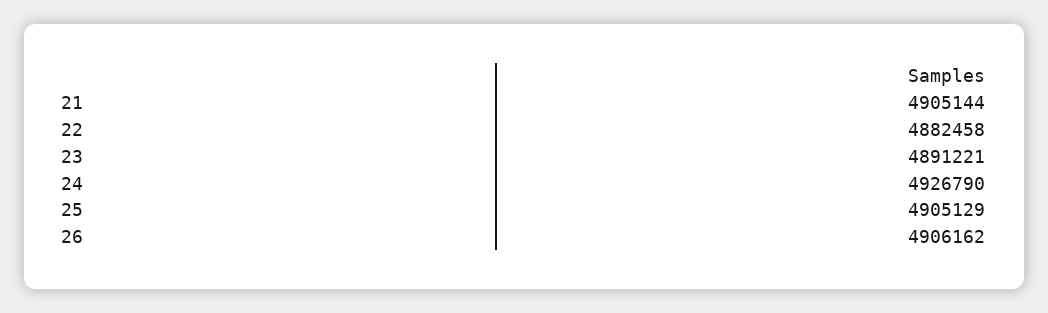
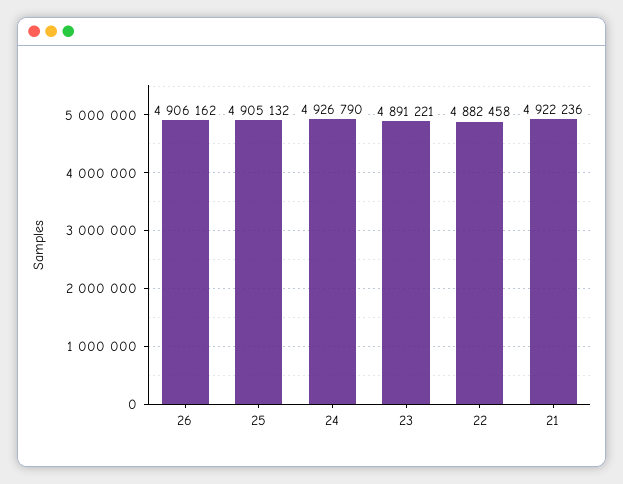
21: 4905144 -> 4922236
25: 4905129 -> 4905132

